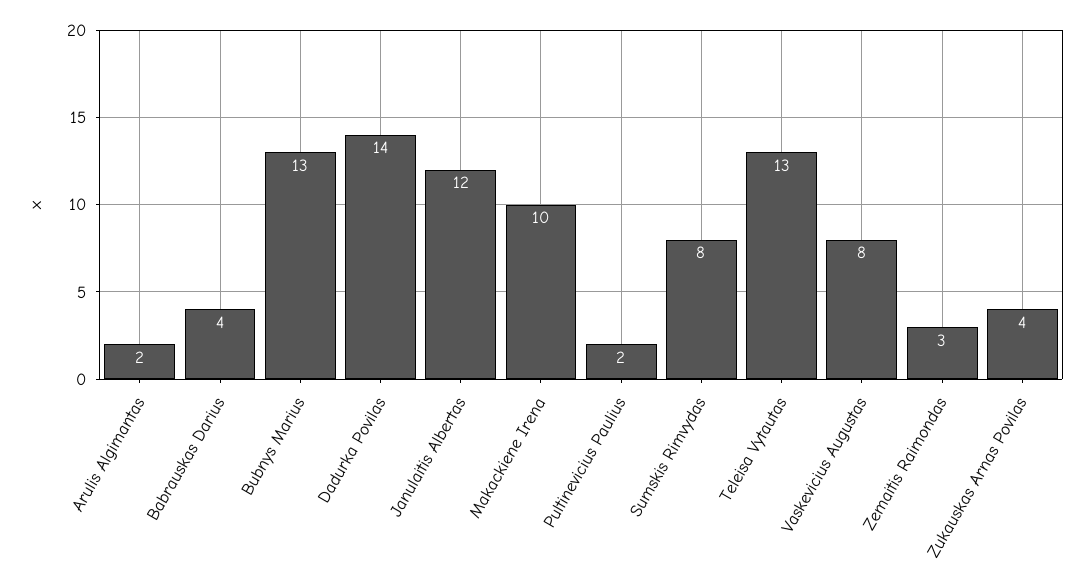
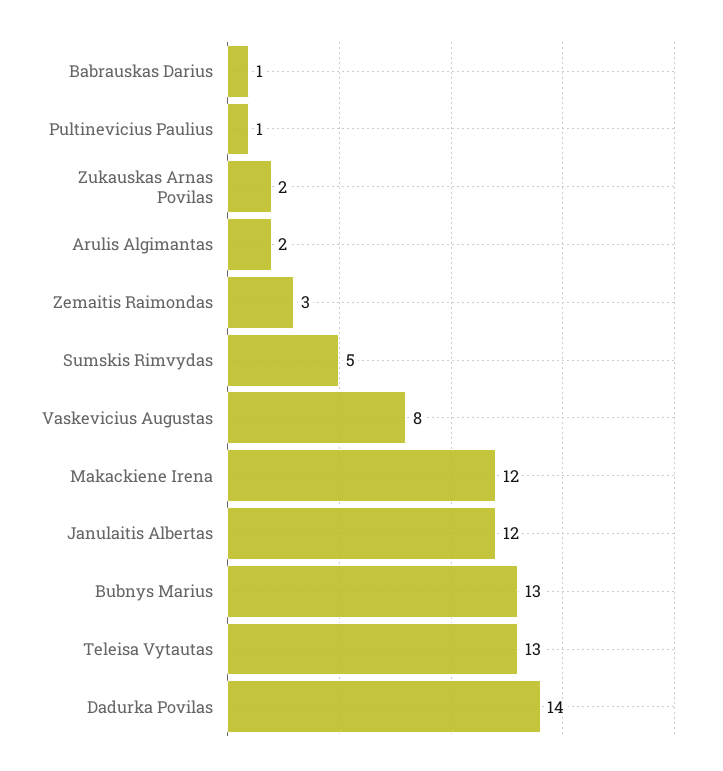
Babrauskas Darius: 4 -> 1
Makackiene Irena: 10 -> 12
Pultinevicius Paulius: 2 -> 1
Sumskis Rimvydas: 8 -> 5
Zukauskas Arnas Povilas: 4 -> 2

